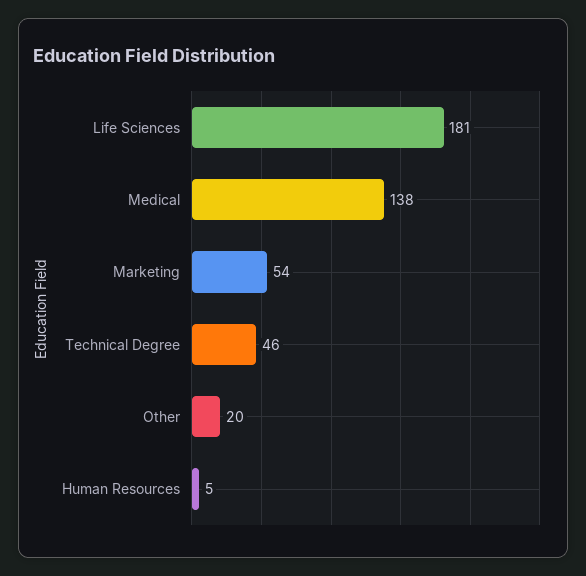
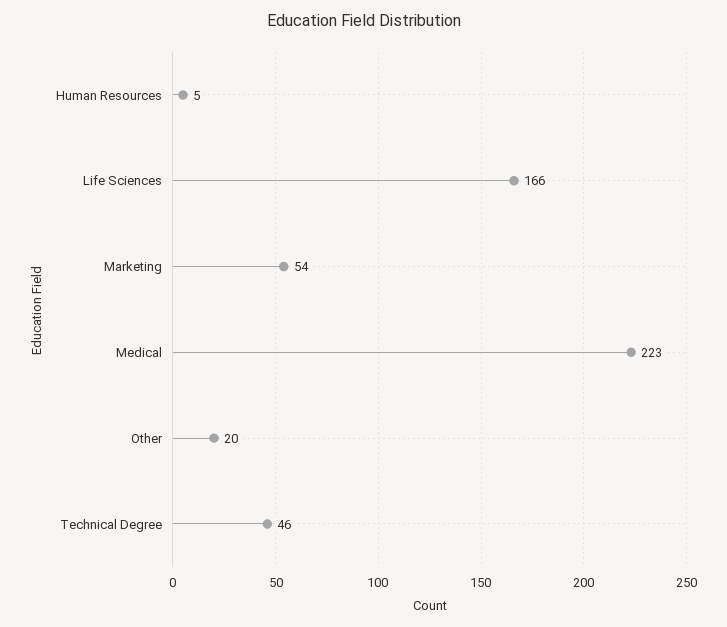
Life Sciences: 181 -> 166
Medical: 138 -> 223

